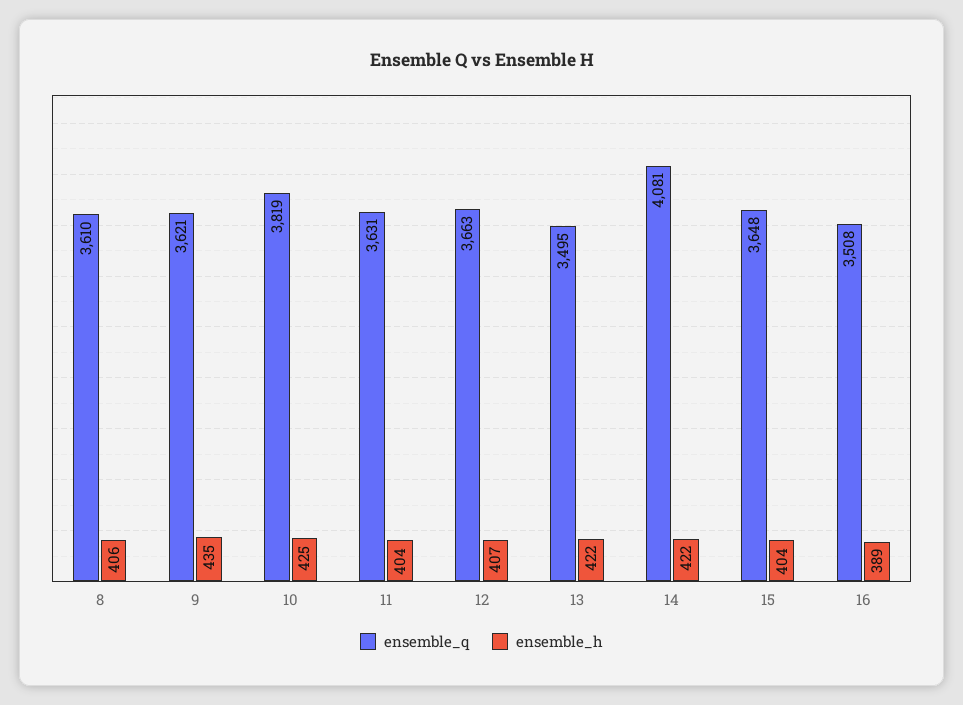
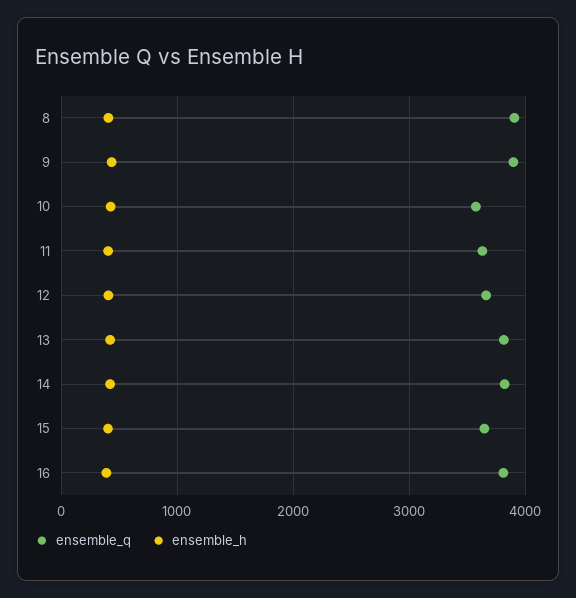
ensemble_q, 8: 3610 -> 3900
ensemble_q, 9: 3621 -> 3900
ensemble_q, 10: 3819 -> 3600
ensemble_q, 13: 3495 -> 3800
ensemble_q, 14: 4081 -> 3800
ensemble_q, 16: 3508 -> 3800

